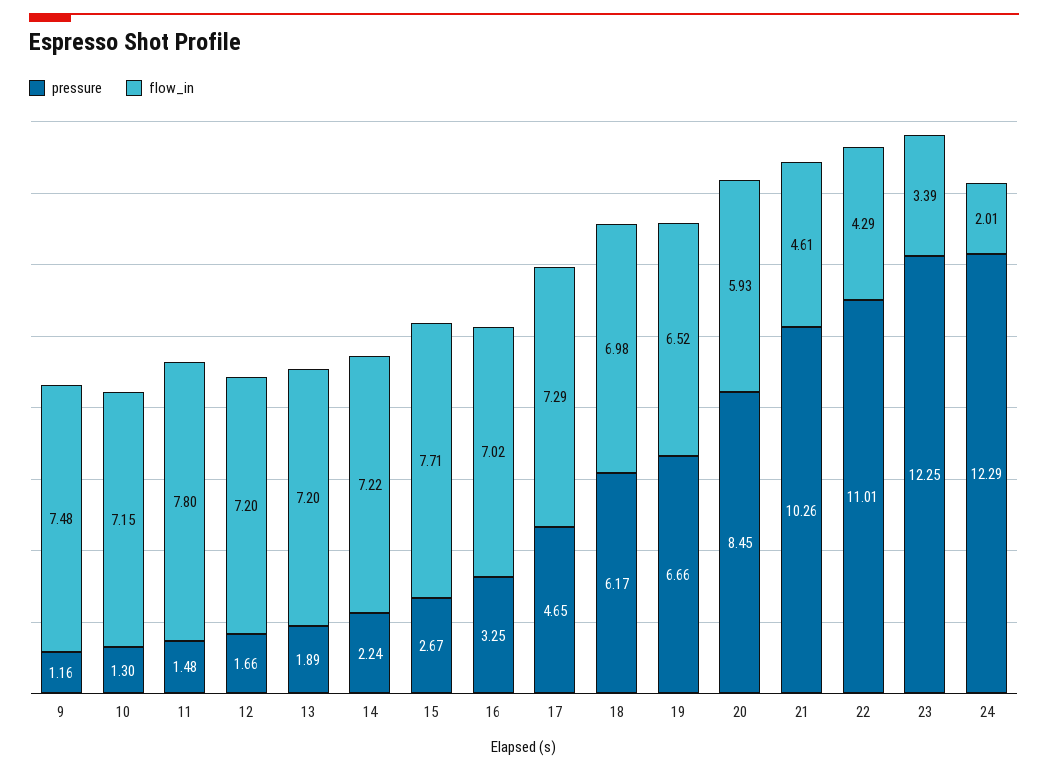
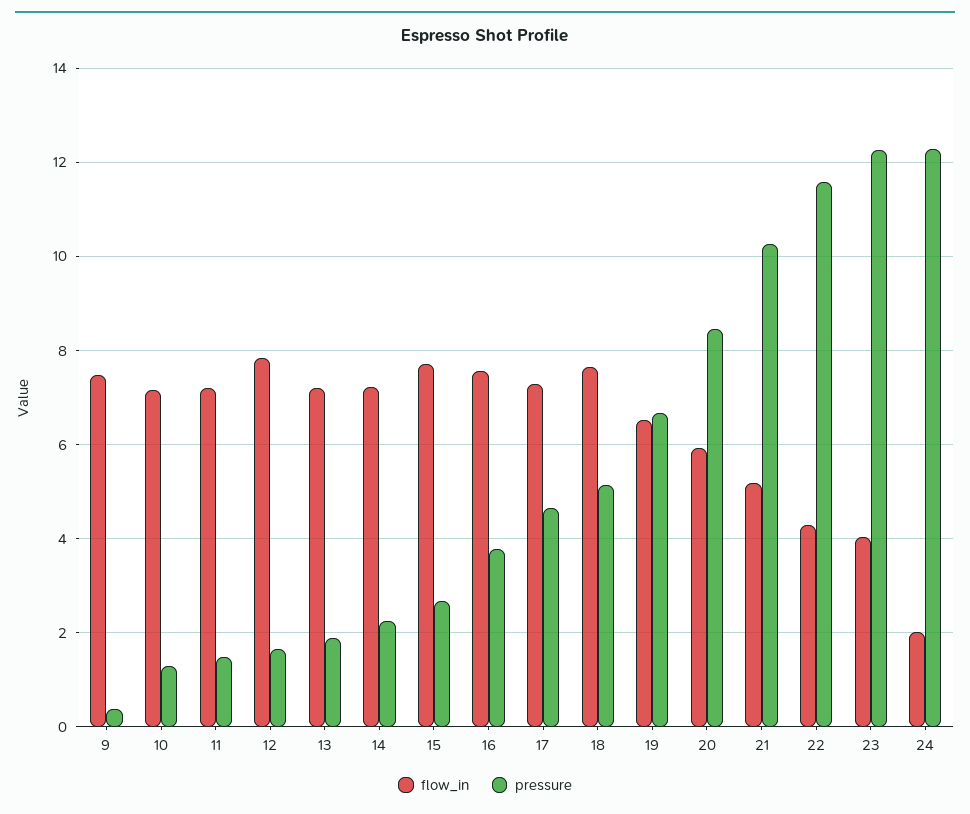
pressure, 9: 1.16 -> 0.4
flow_in, 11: 7.8 -> 7.2
flow_in, 12: 7.2 -> 7.8
pressure, 16: 3.25 -> 3.8
flow_in, 16: 7.02 -> 7.6
pressure, 18: 6.17 -> 5.2
flow_in, 18: 6.98 -> 7.6
flow_in, 21: 4.61 -> 5.2
pressure, 22: 11.01 -> 11.6
flow_in, 23: 3.39 -> 4

